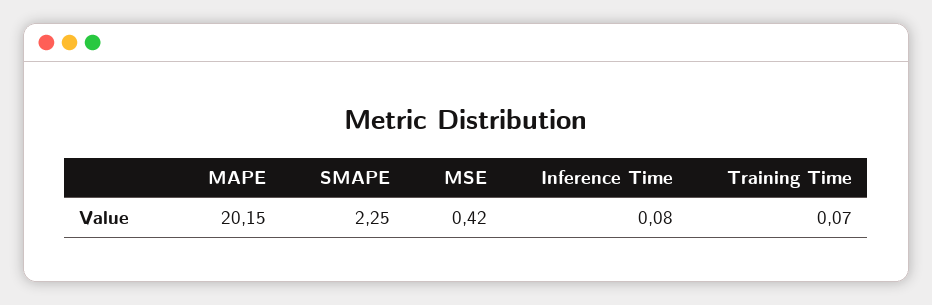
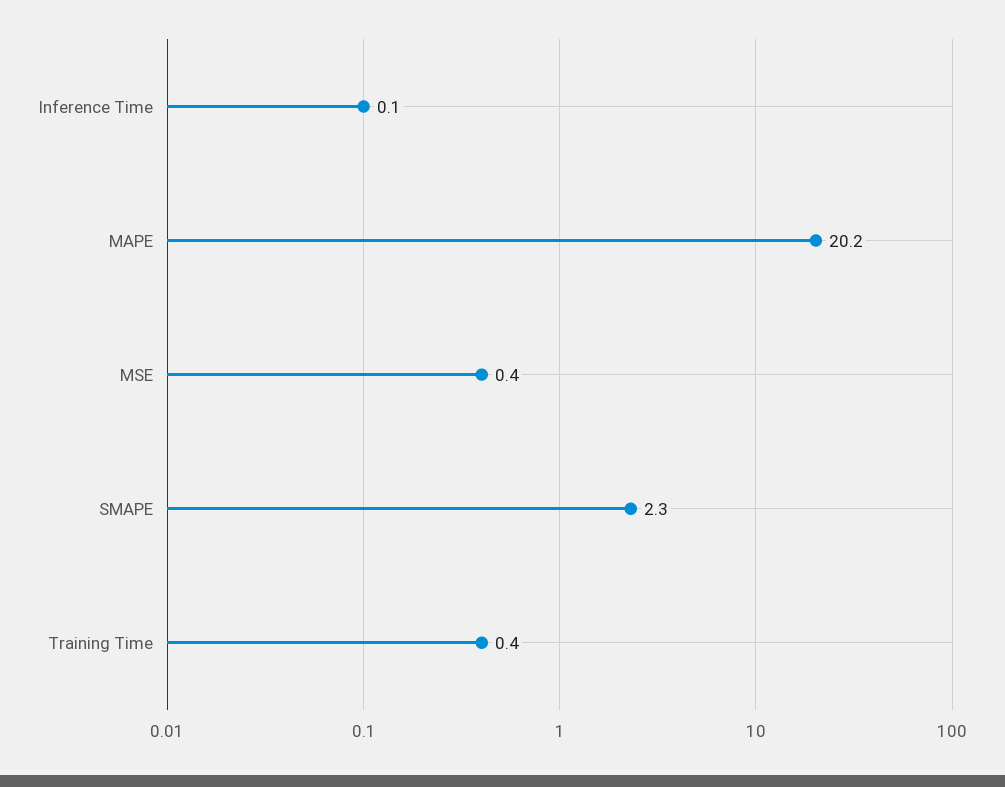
Training Time: 0.07 -> 0.4

